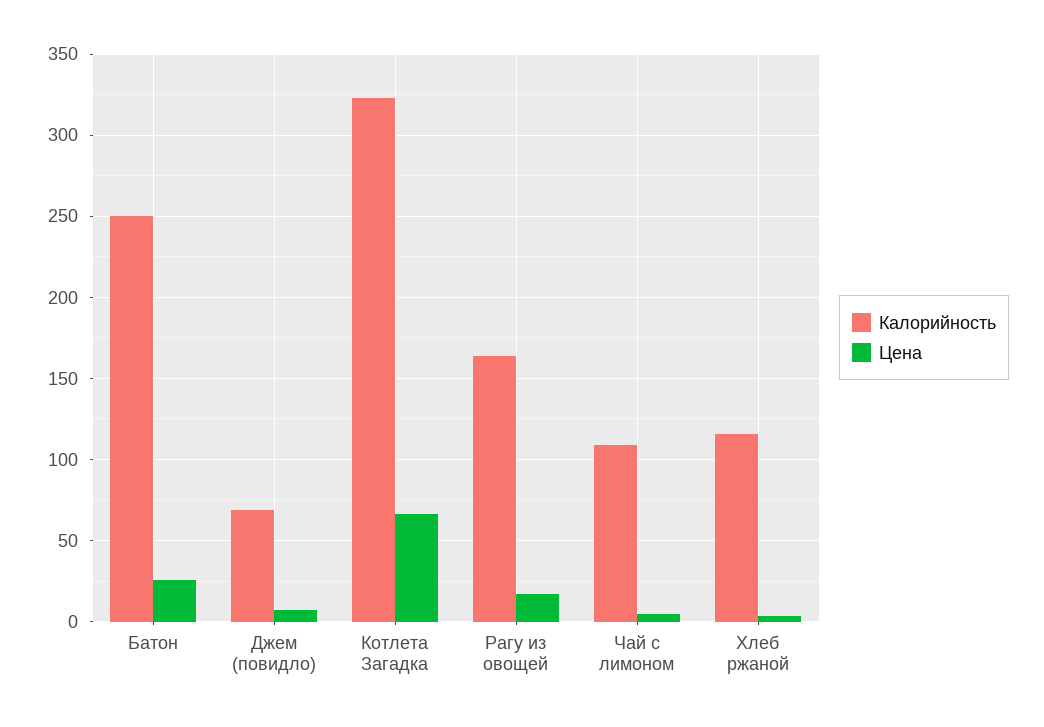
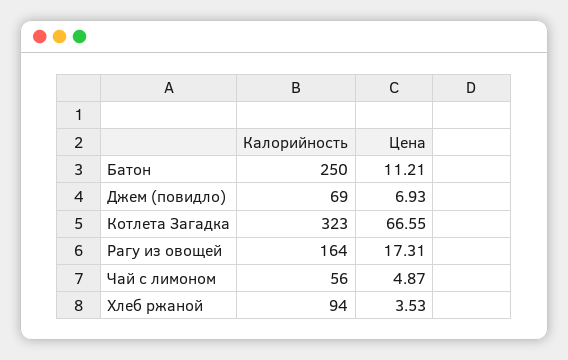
Цена, Батон: 25 -> 11.21
Калорийность, Чай с лимоном: 110 -> 56
Калорийность, Хлеб ржаной: 115 -> 94

